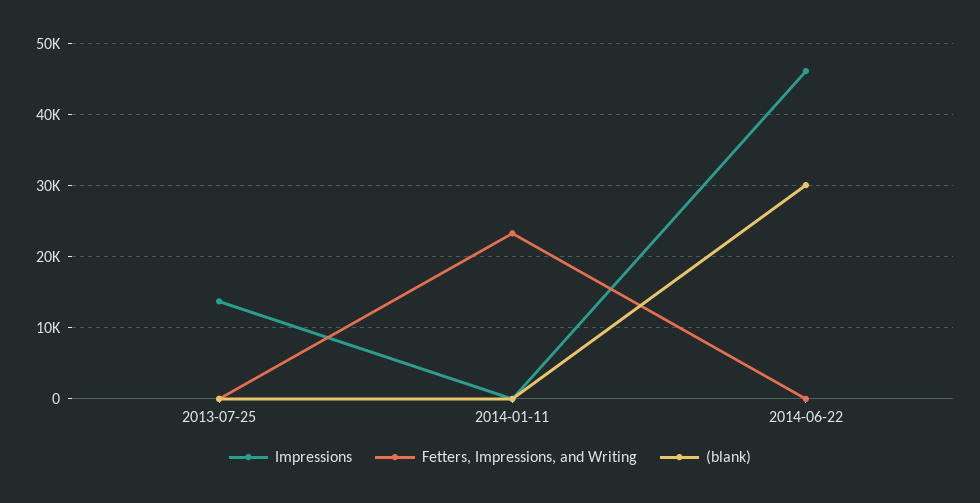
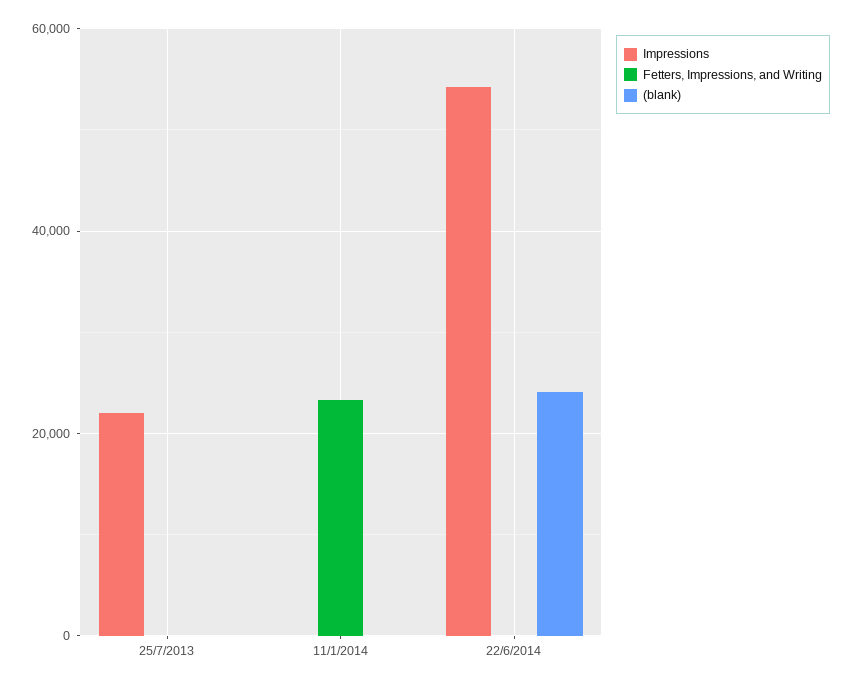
Impressions, 2013-07-25: 14000 -> 22000
Impressions, 2014-06-22: 46000 -> 54000
(blank), 2014-06-22: 30000 -> 24000

